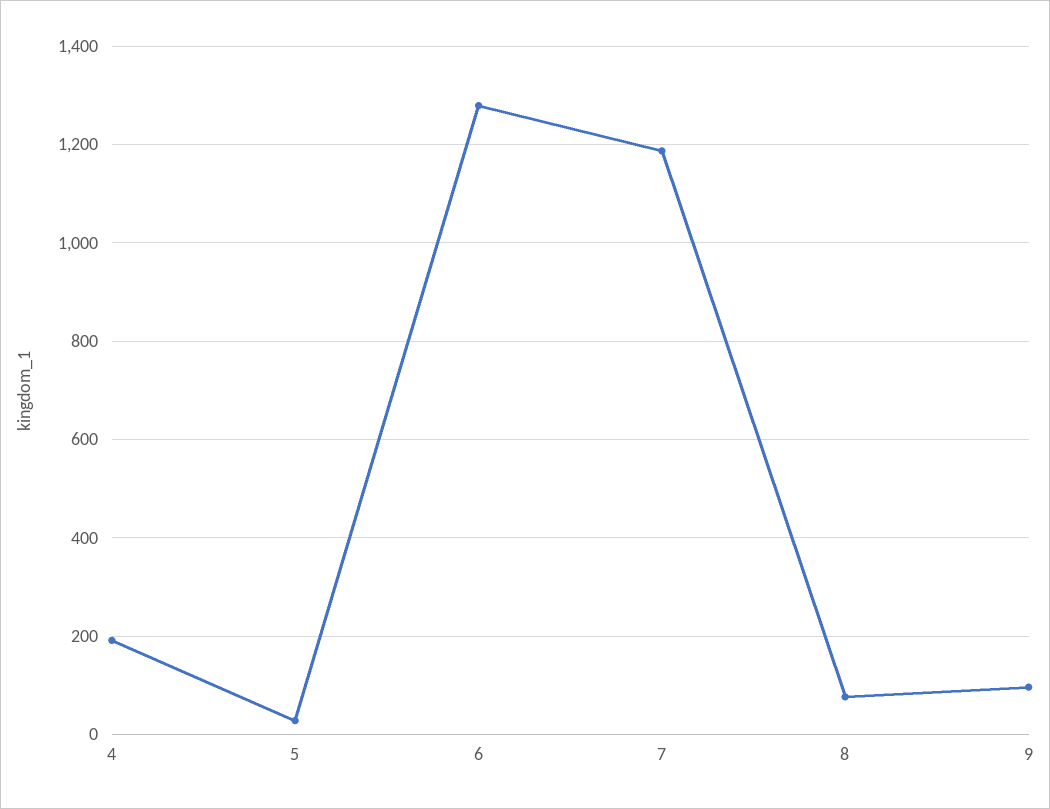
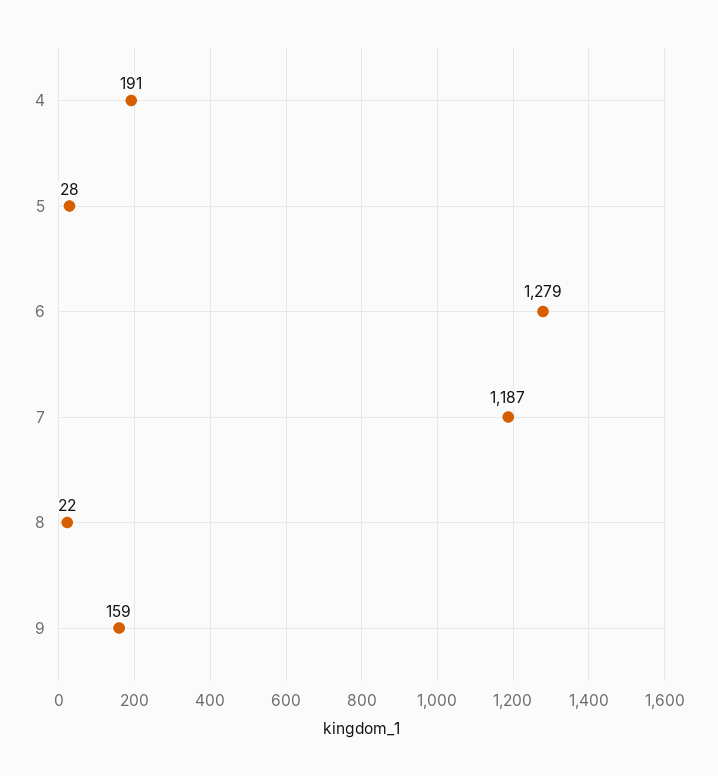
8: 80 -> 22
9: 100 -> 159

